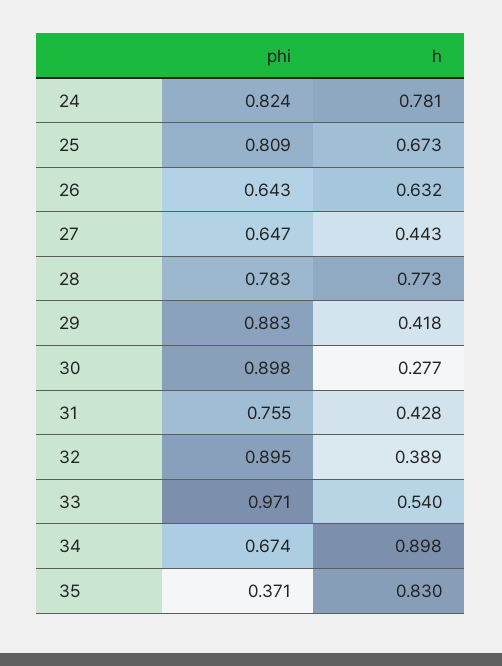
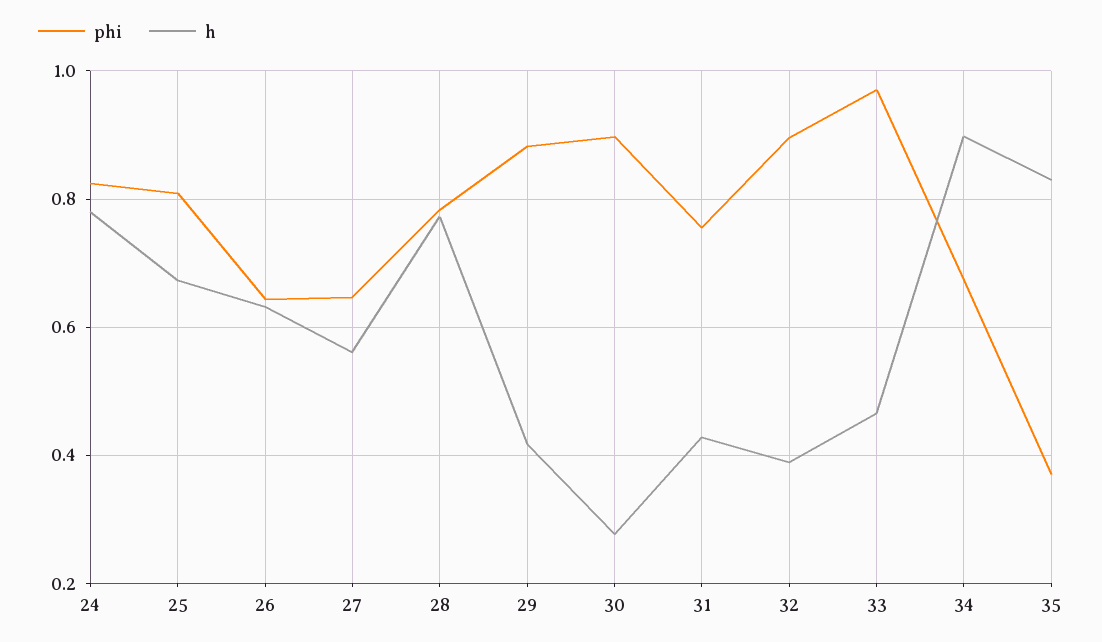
h, 27: 0.443 -> 0.56
h, 33: 0.54 -> 0.46

